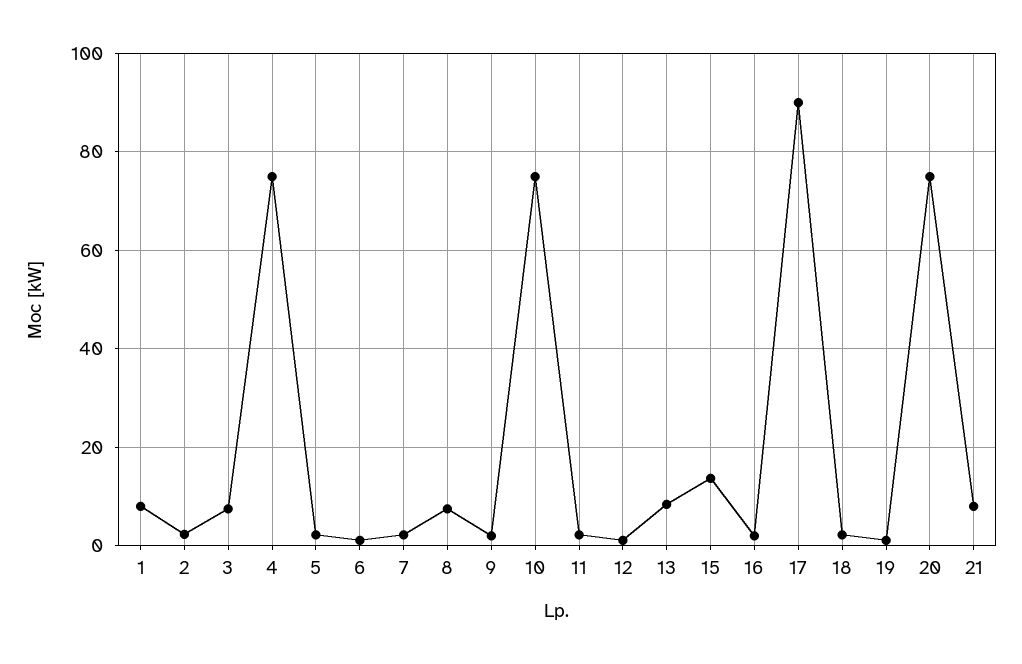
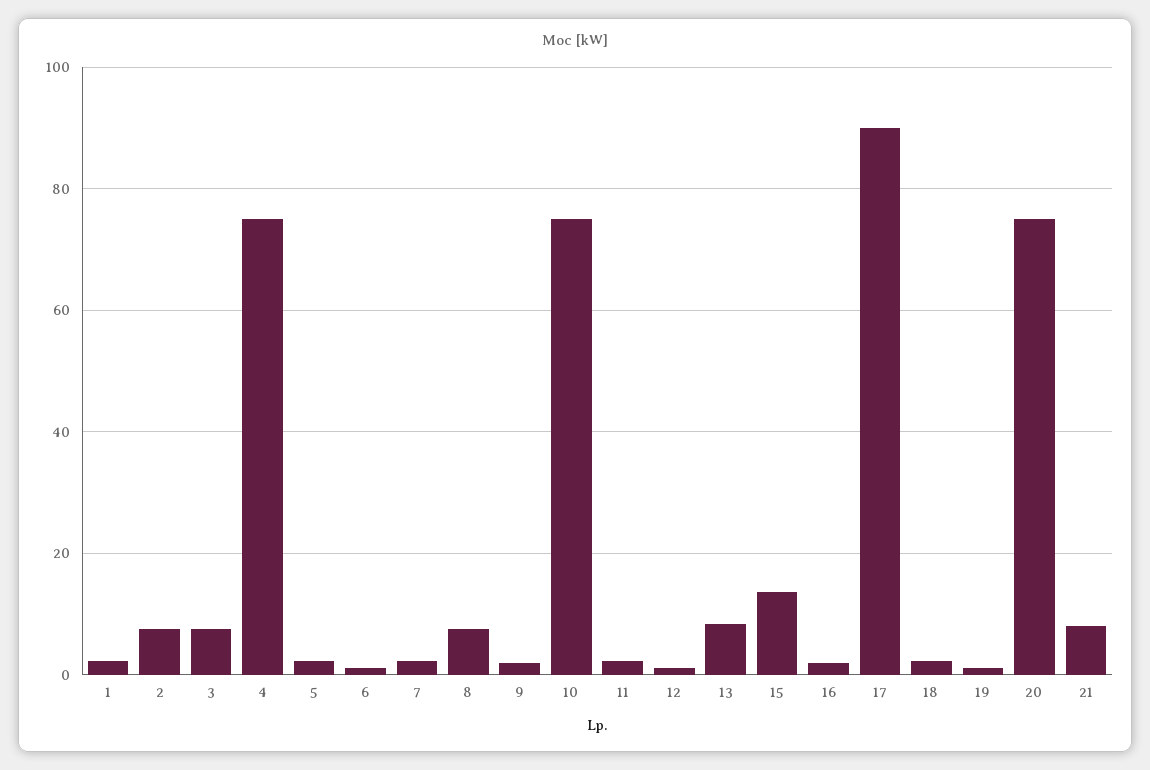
1: 8 -> 2
2: 2 -> 8

